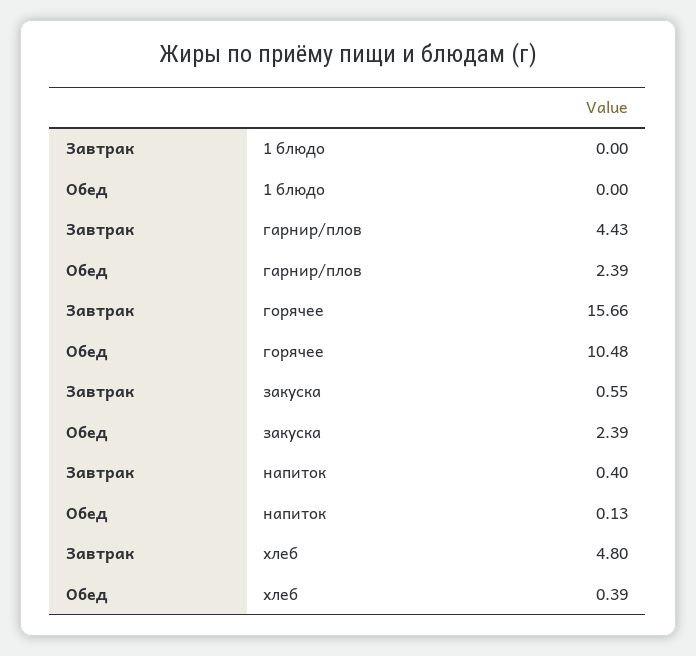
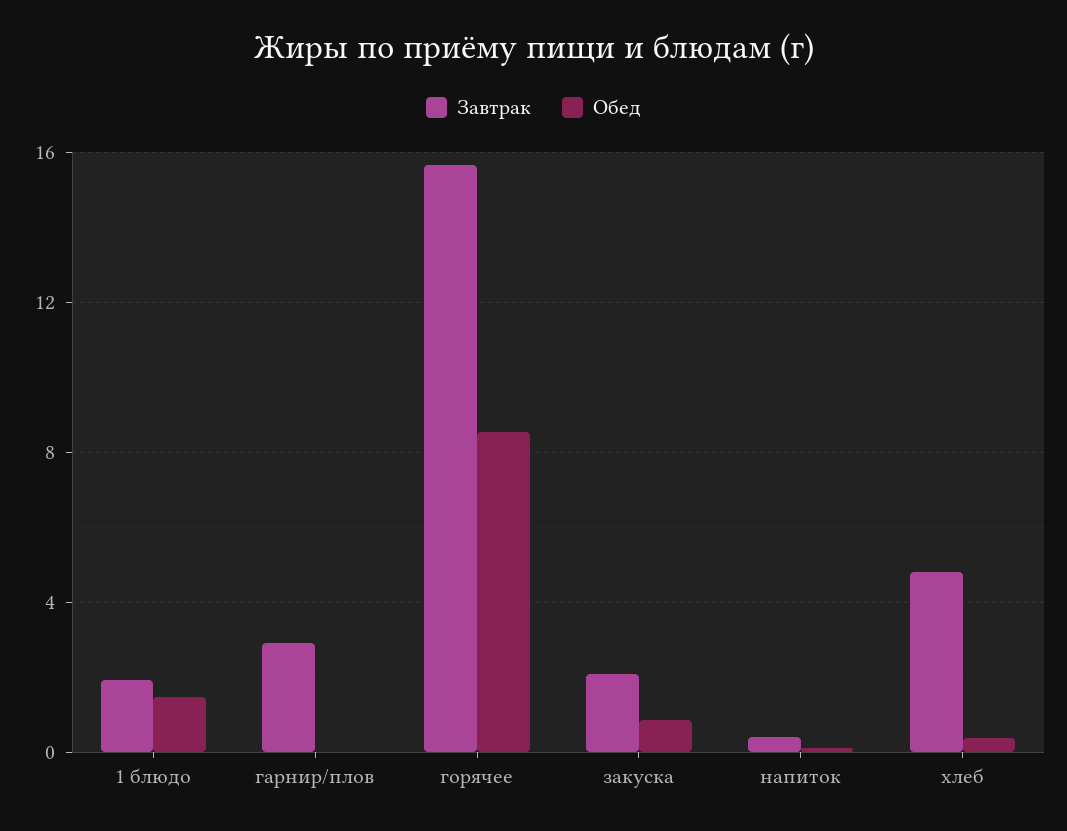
Завтрак, 1 блюдо: 0 -> 2
Обед, 1 блюдо: 0 -> 1.5
Завтрак, гарнир/плов: 4.43 -> 3
Обед, гарнир/плов: 2.39 -> 0
Обед, горячее: 10.48 -> 8.5
Завтрак, закуска: 0.55 -> 2
Обед, закуска: 2.39 -> 1

